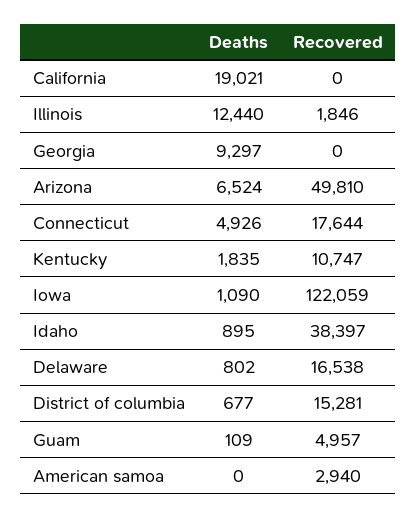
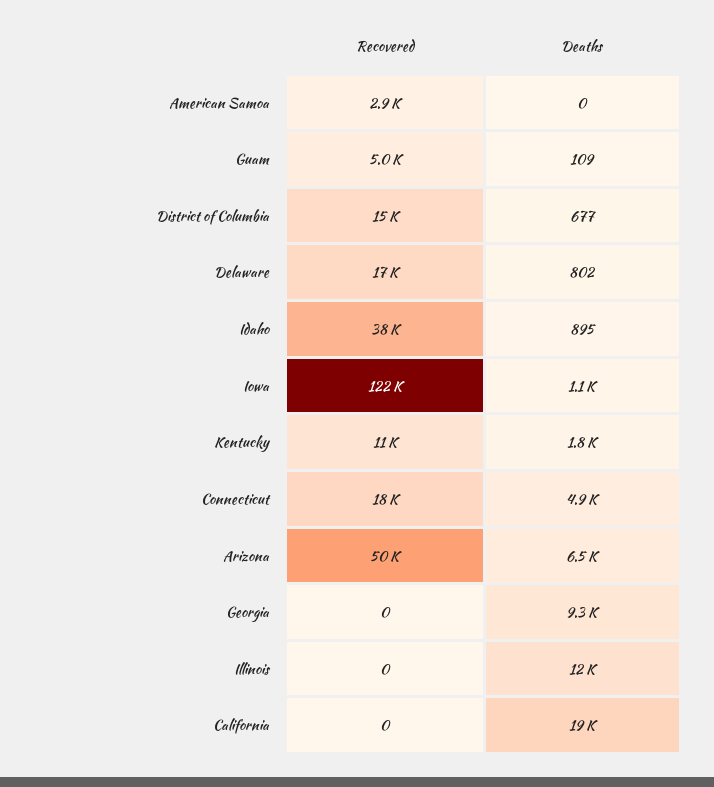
Recovered, Illinois: 1846 -> 0

